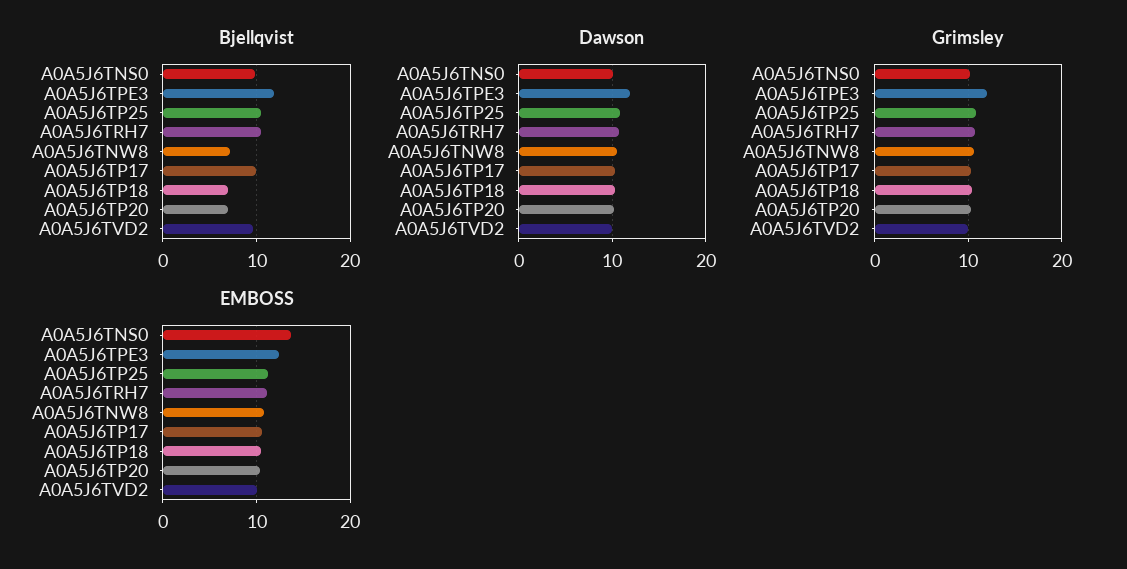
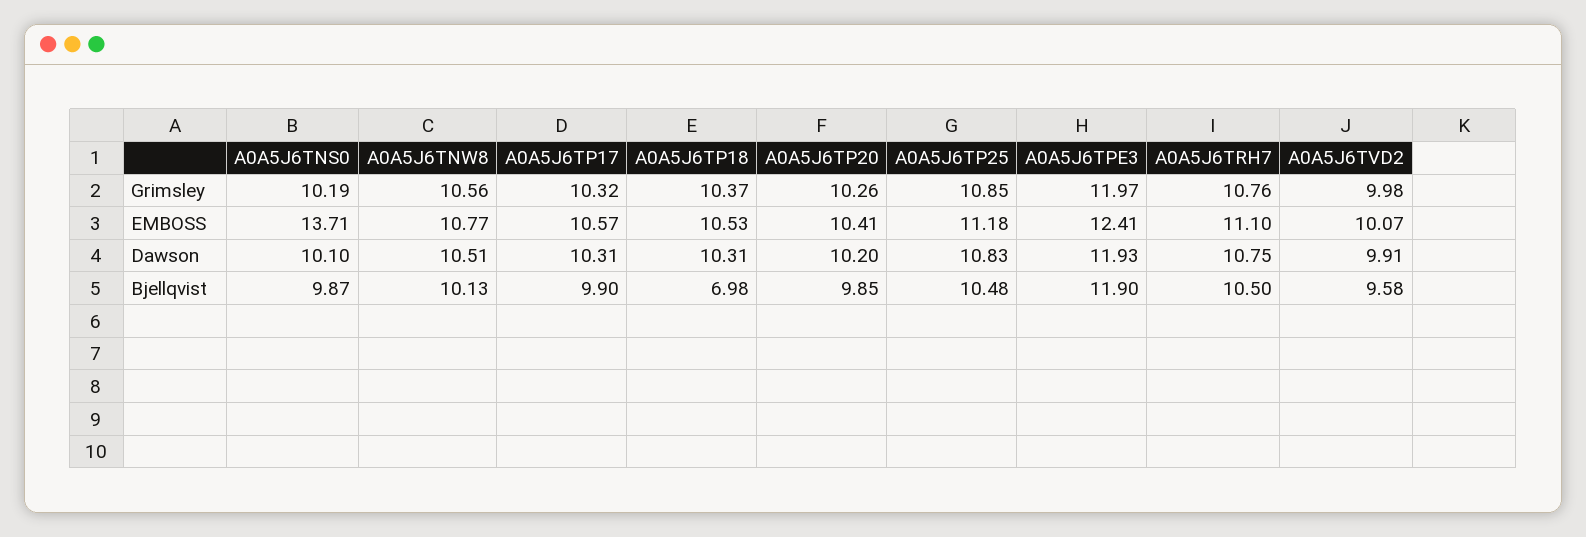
Bjellqvist, A0A5J6TNW8: 7 -> 10.13
Bjellqvist, A0A5J6TP20: 7 -> 9.85

